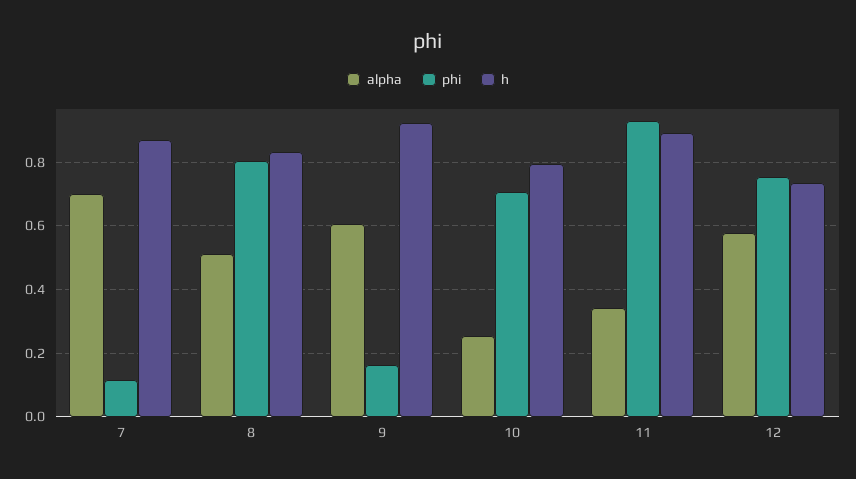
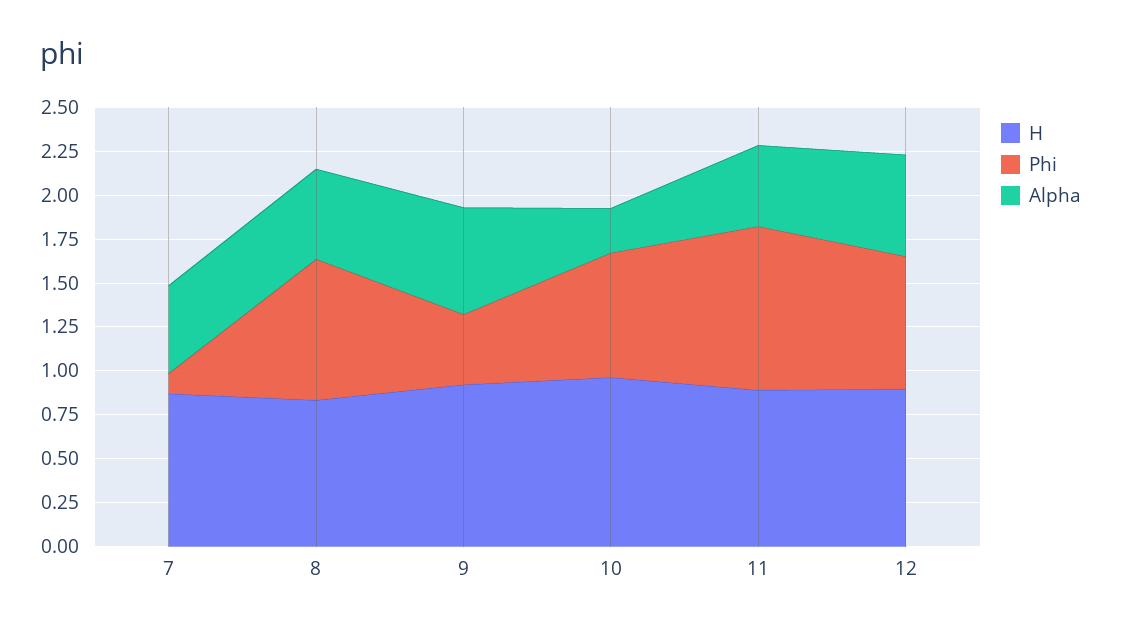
alpha, 7: 0.7 -> 0.5
phi, 9: 0.16 -> 0.4
h, 10: 0.8 -> 0.95
alpha, 11: 0.34 -> 0.45
h, 12: 0.74 -> 0.9

